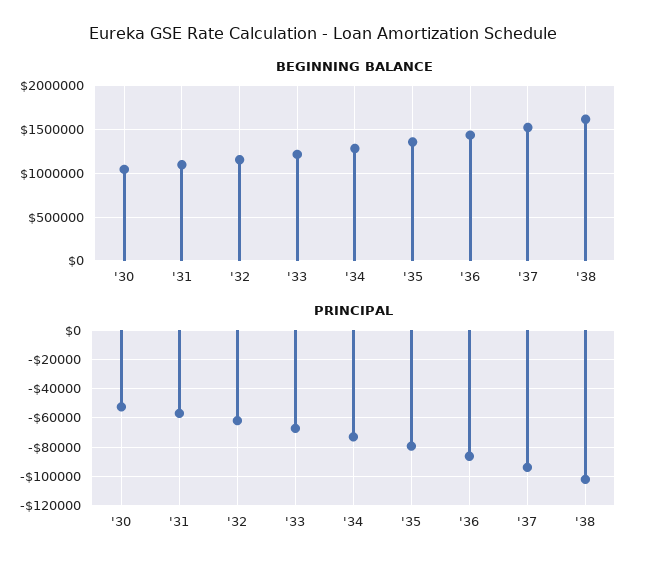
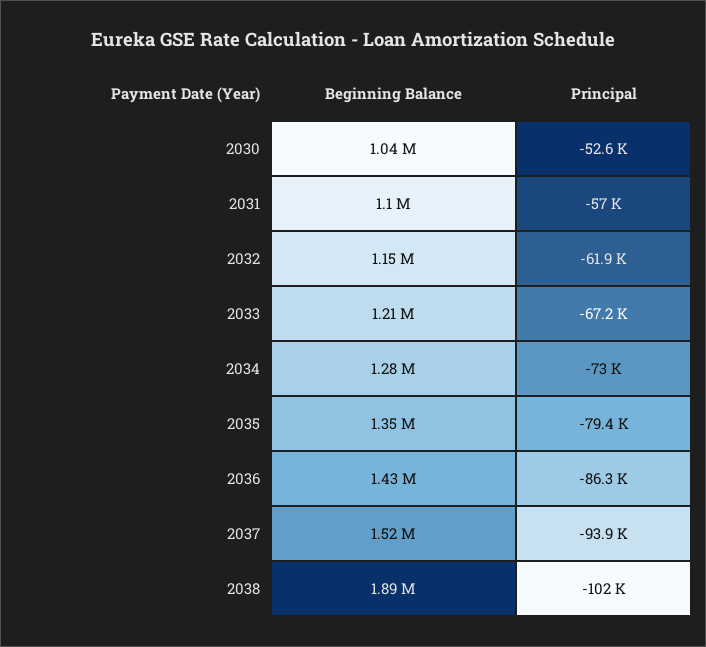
BEGINNING BALANCE, '38: 1600000 -> 1890000

